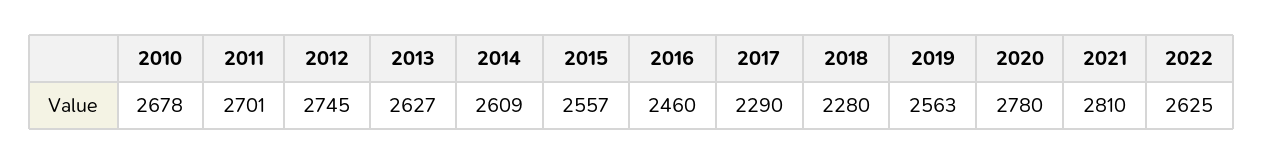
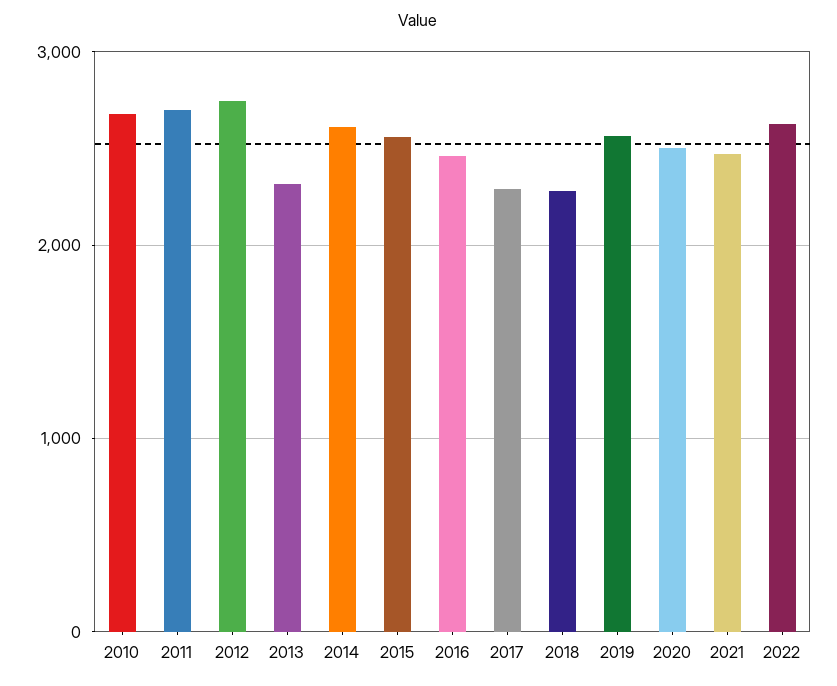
2013: 2627 -> 2300
2020: 2780 -> 2500
2021: 2810 -> 2500

